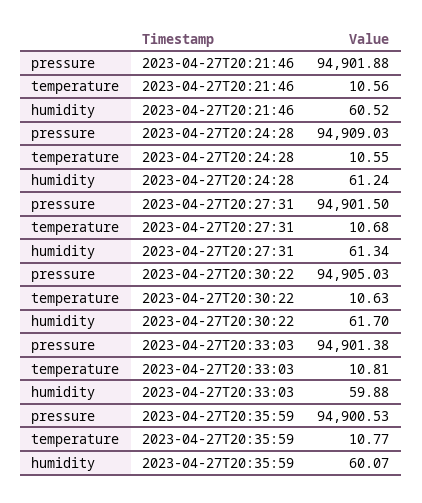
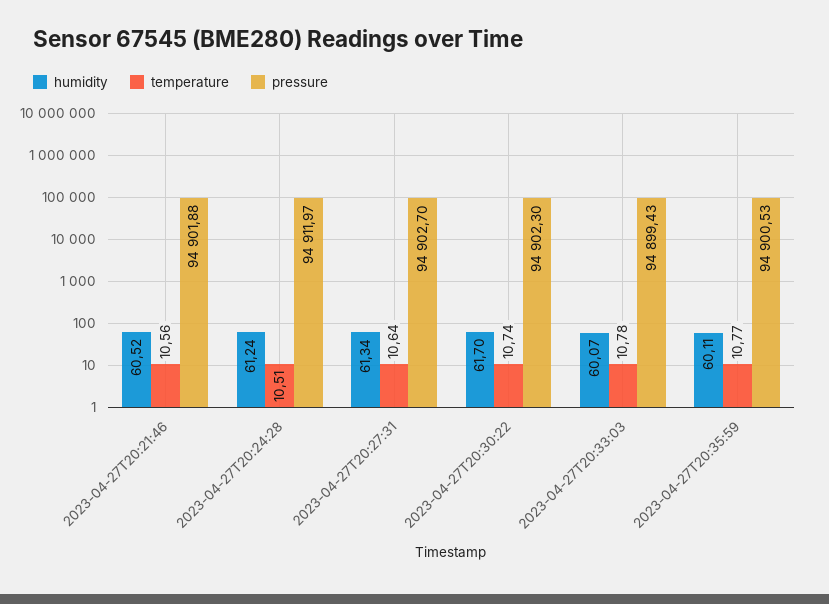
pressure, 2023-04-27T20:24:28: 94909.03 -> 94911.97
temperature, 2023-04-27T20:24:28: 10.55 -> 10.51
pressure, 2023-04-27T20:27:31: 94901.5 -> 94902.7
temperature, 2023-04-27T20:27:31: 10.68 -> 10.64
pressure, 2023-04-27T20:30:22: 94905.03 -> 94902.3
temperature, 2023-04-27T20:30:22: 10.63 -> 10.74
pressure, 2023-04-27T20:33:03: 94901.38 -> 94899.43
temperature, 2023-04-27T20:33:03: 10.81 -> 10.78
humidity, 2023-04-27T20:33:03: 59.88 -> 60.07
humidity, 2023-04-27T20:35:59: 60.07 -> 60.11

